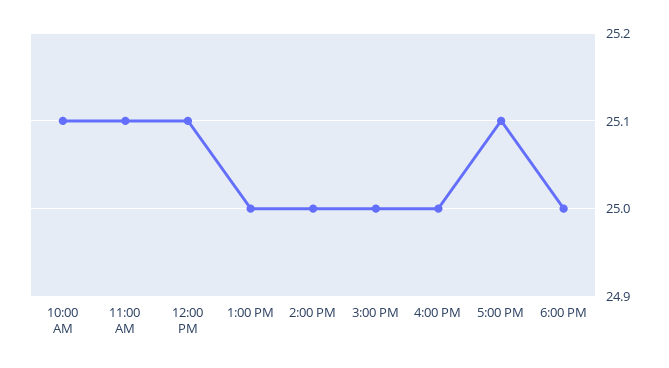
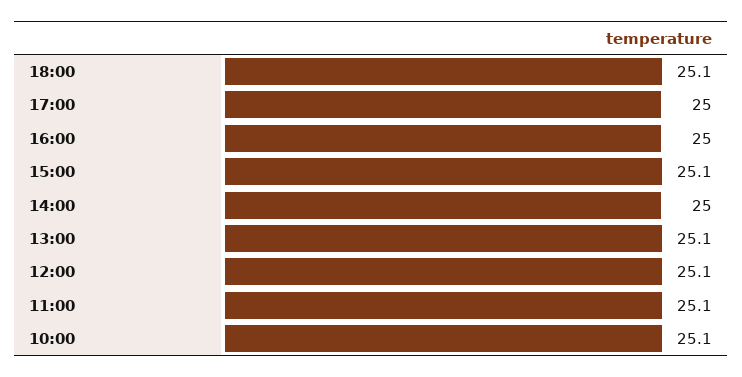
1:00 PM: 25 -> 25.1
3:00 PM: 25 -> 25.1
5:00 PM: 25.1 -> 25
6:00 PM: 25 -> 25.1

